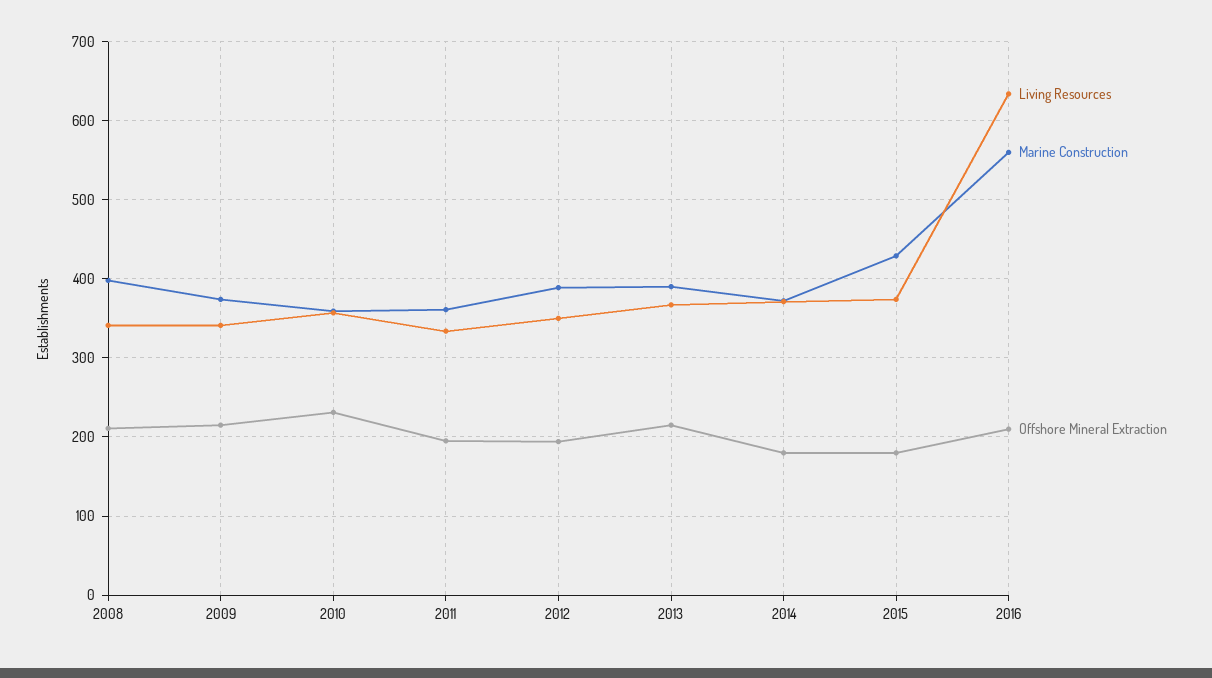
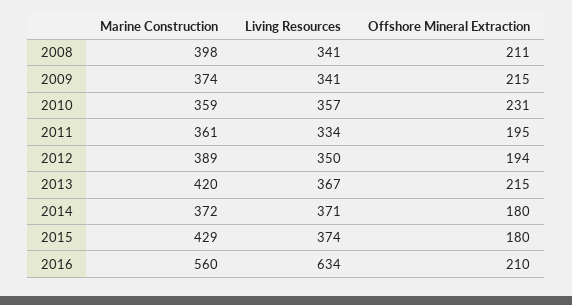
Marine Construction, 2013: 390 -> 420

